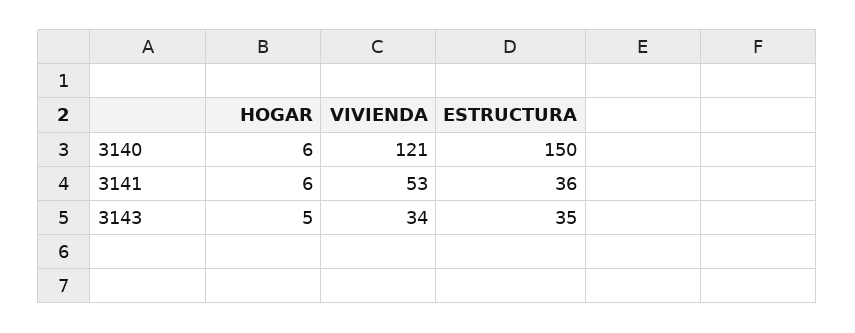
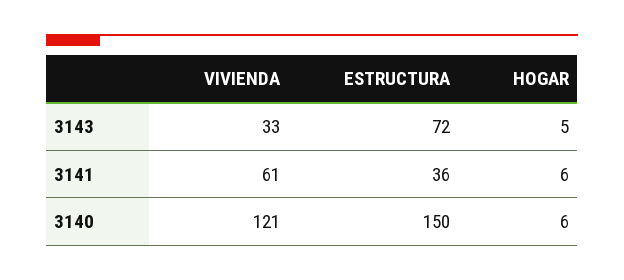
VIVIENDA, 3141: 53 -> 61
VIVIENDA, 3143: 34 -> 33
ESTRUCTURA, 3143: 35 -> 72

